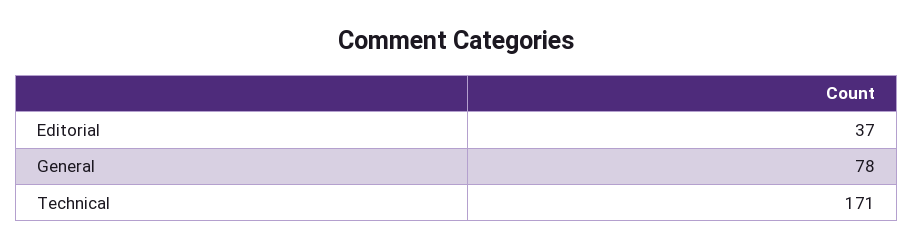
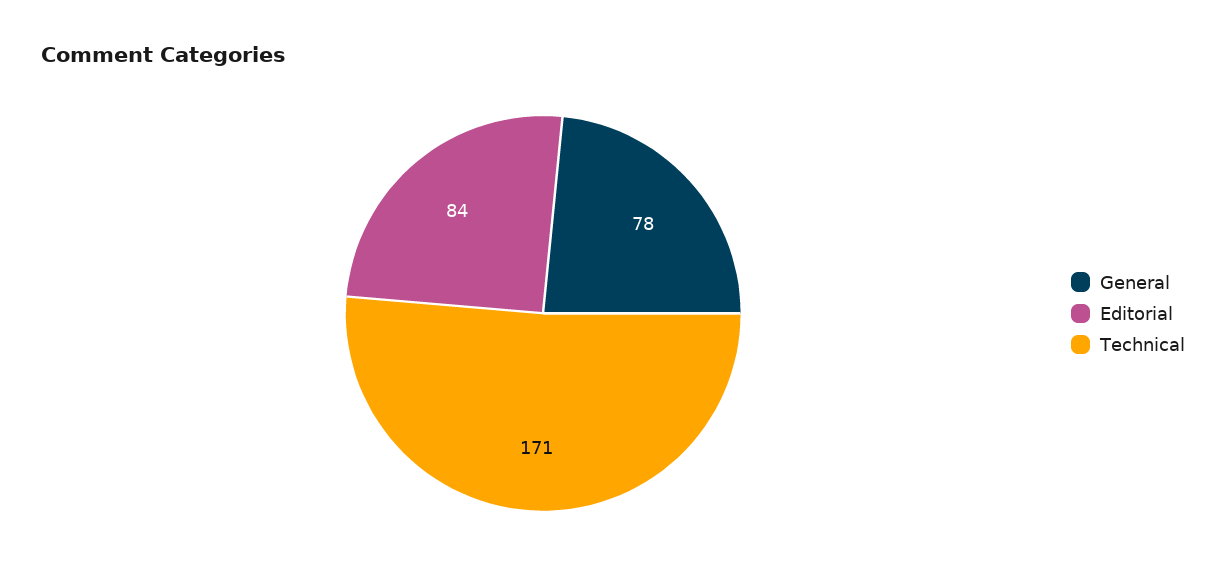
Editorial: 37 -> 84

